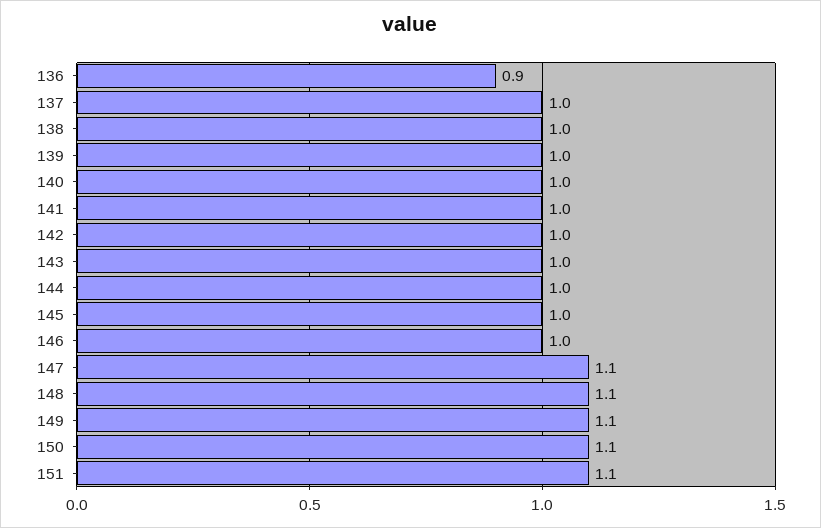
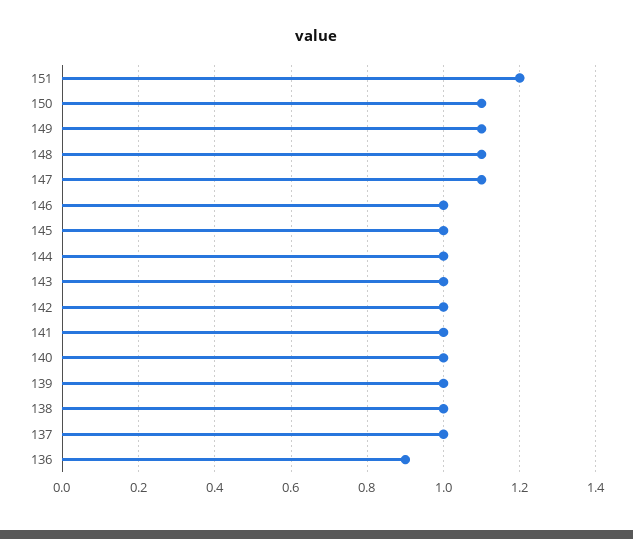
151: 1.1 -> 1.2

